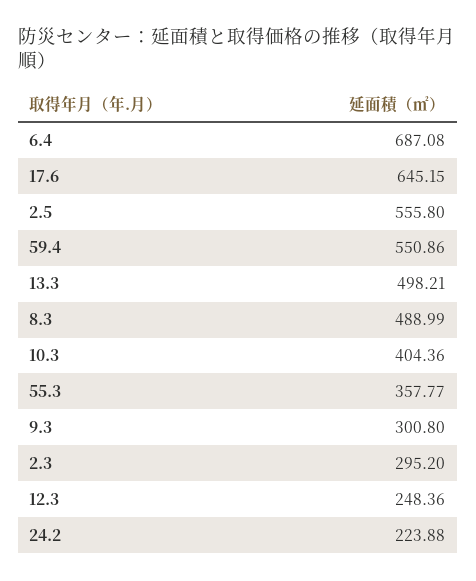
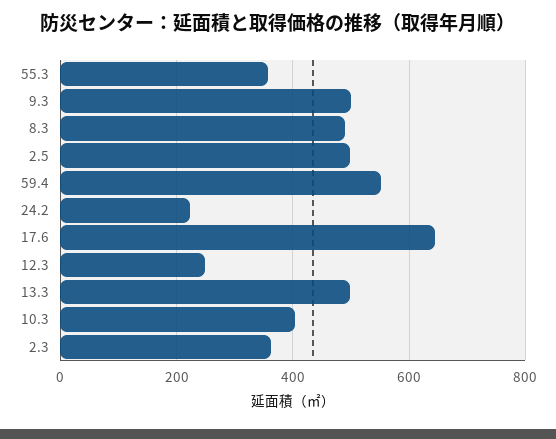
6.4: 687.08 -> none
2.5: 555.8 -> 500
9.3: 300.8 -> 500
2.3: 295.2 -> 360

